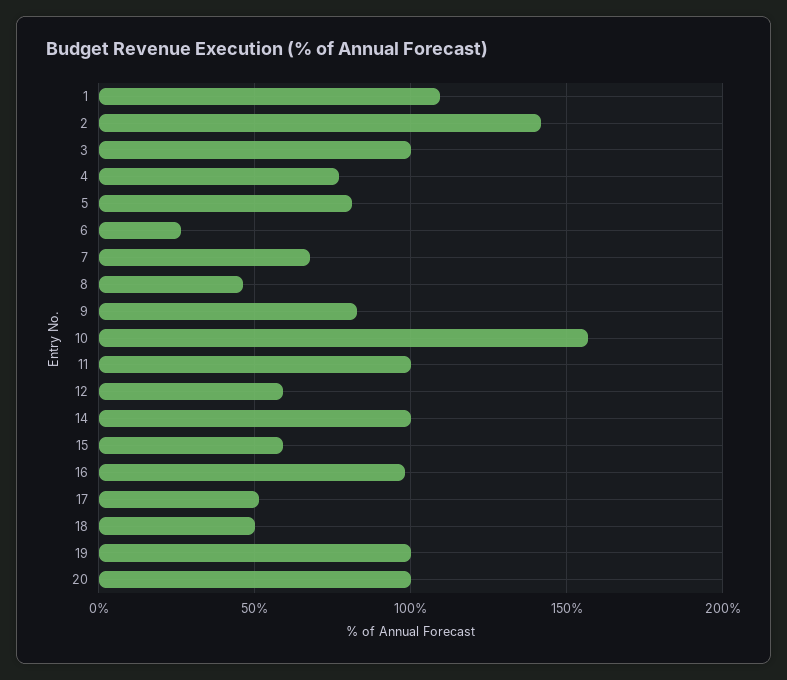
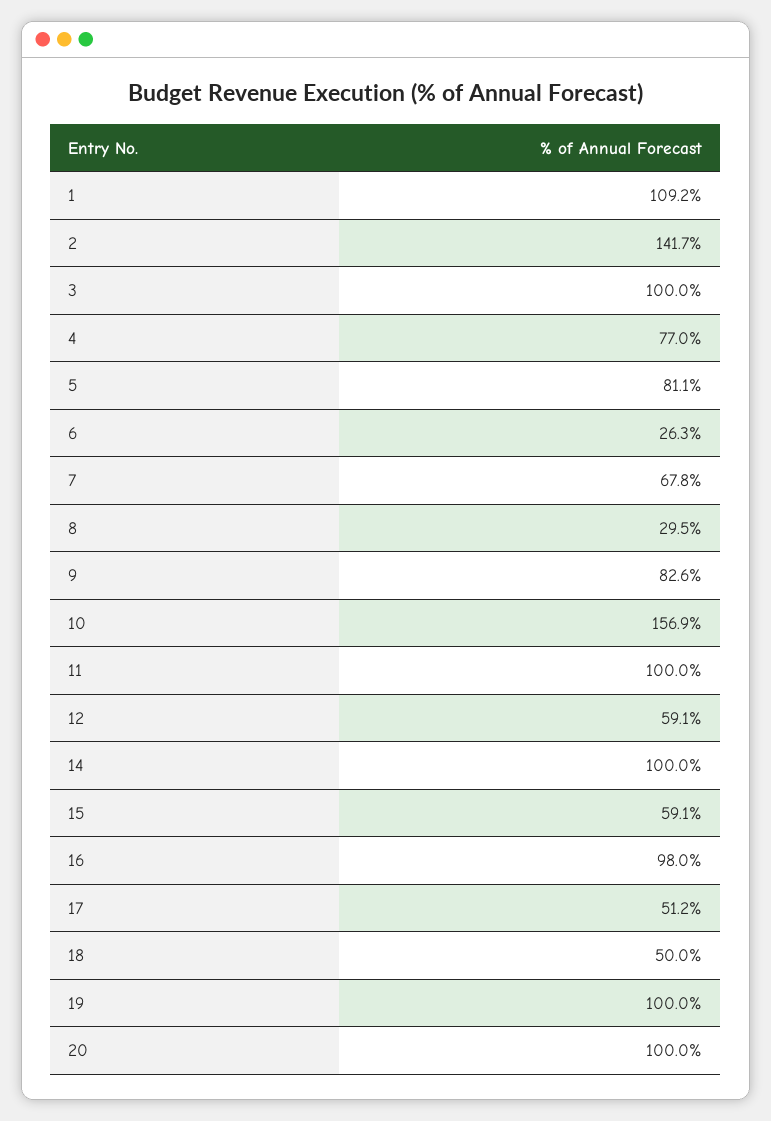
8: 45 -> 29.5

